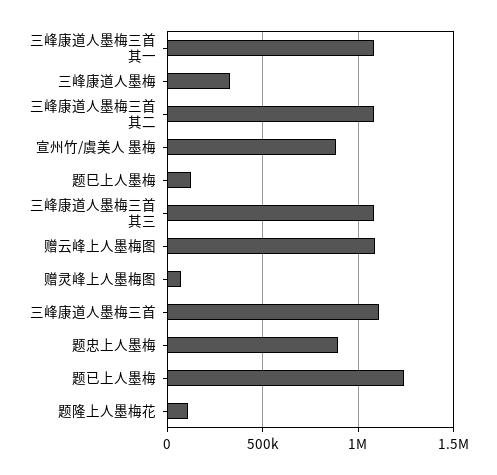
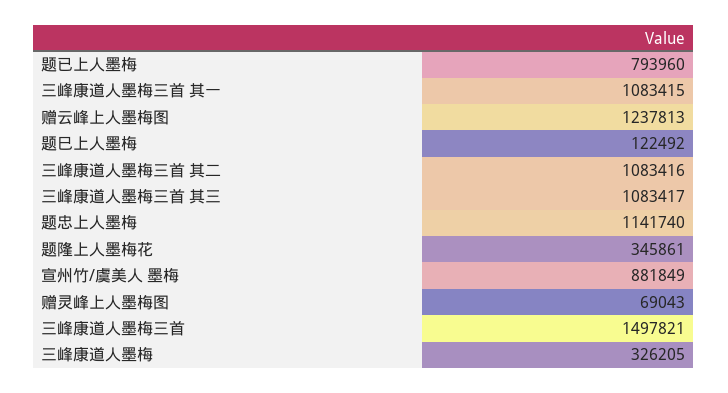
赠云峰上人墨梅图: 1100000 -> 1237813
三峰康道人墨梅三首: 1100000 -> 1497821
题忠上人墨梅: 900000 -> 1141740
题已上人墨梅: 1250000 -> 793960
题隆上人墨梅花: 100000 -> 345861

